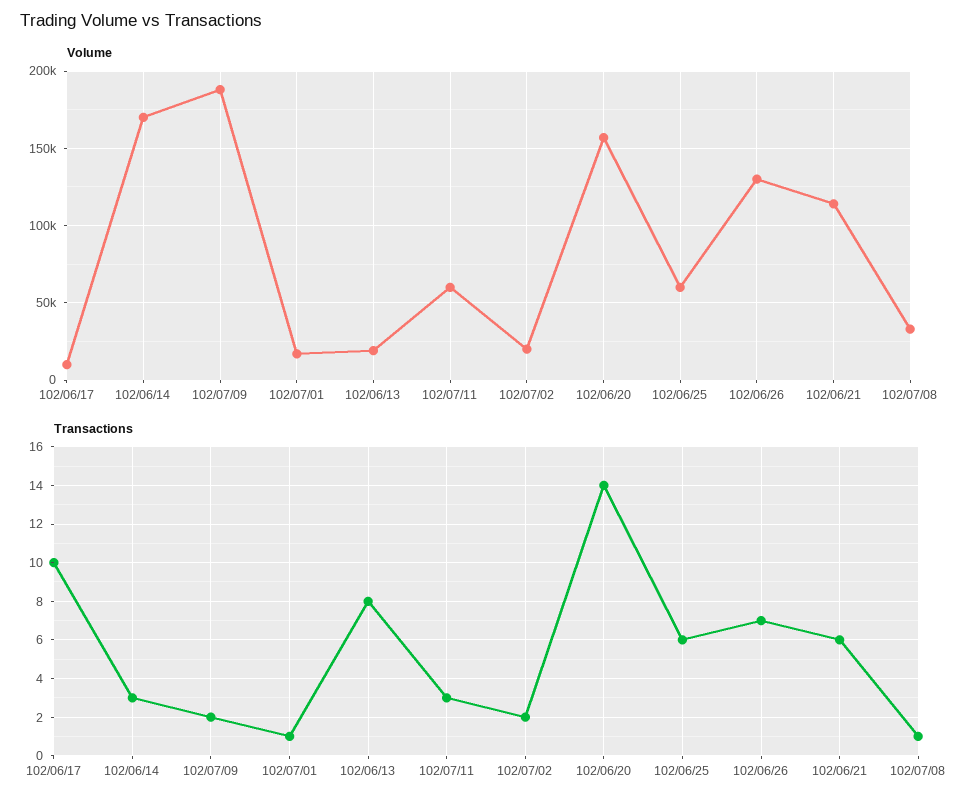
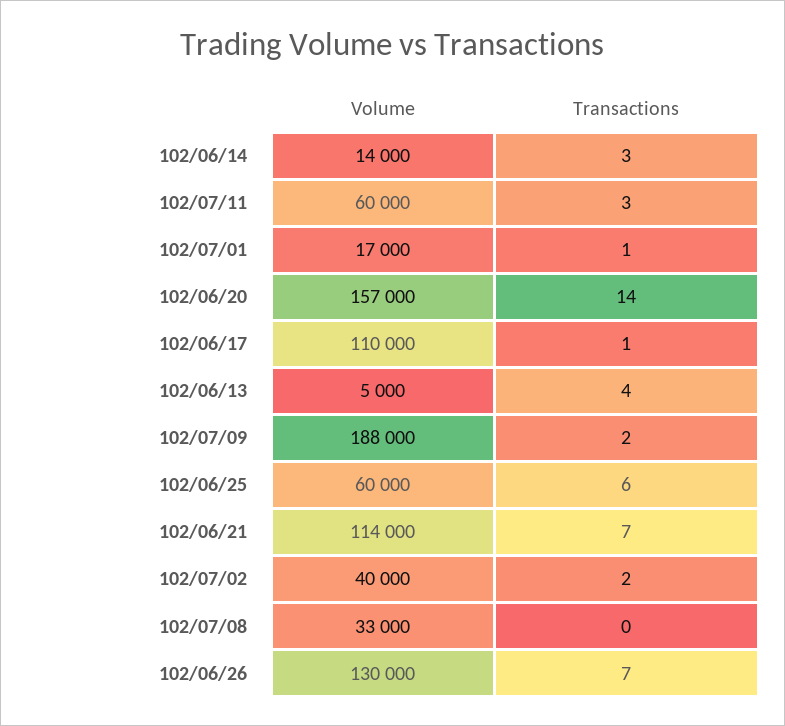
Volume, 102/06/17: 10000 -> 110000
Volume, 102/06/14: 170000 -> 14000
Volume, 102/06/13: 20000 -> 5000
Volume, 102/07/02: 20000 -> 40000
Transactions, 102/06/17: 10 -> 1
Transactions, 102/06/13: 8 -> 4
Transactions, 102/06/21: 6 -> 7
Transactions, 102/07/08: 1 -> 0

